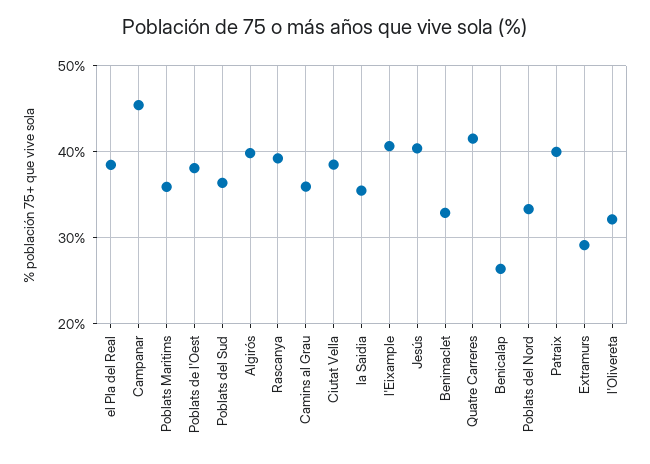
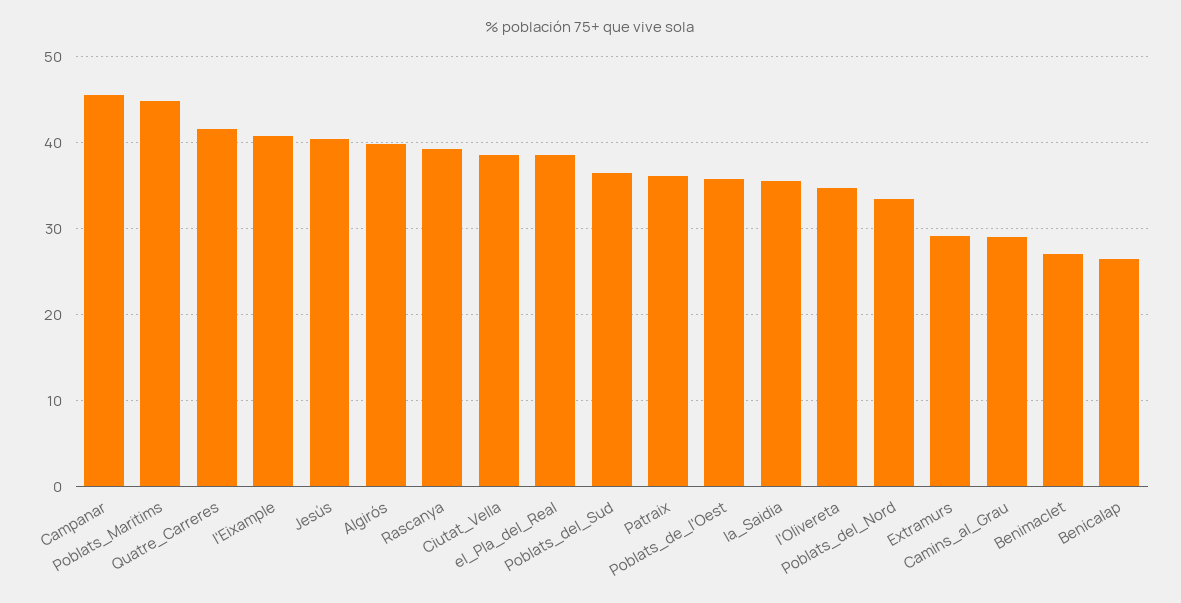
Poblats Maritims: 36 -> 45
Poblats de l'Oest: 38 -> 36
Camins al Grau: 36 -> 29
Benimaclet: 33 -> 27
Patraix: 40 -> 36
l'Olivereta: 32 -> 35

